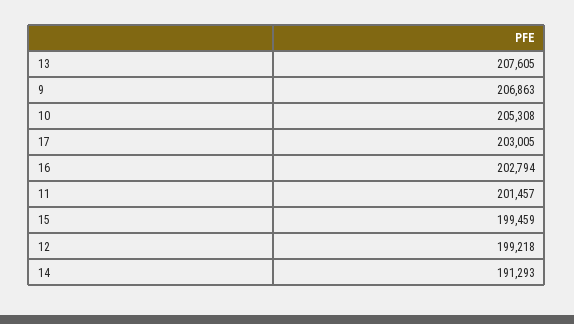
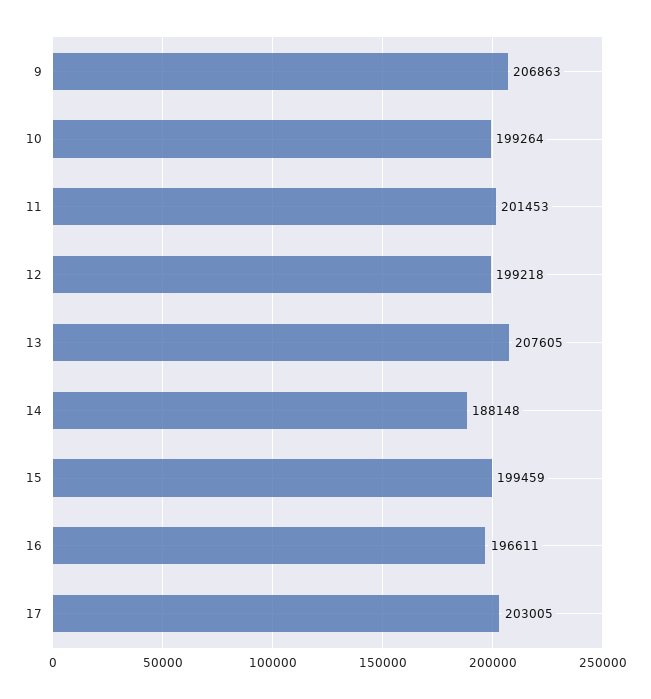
10: 205308 -> 199264
16: 202794 -> 196611
11: 201457 -> 201453
14: 191293 -> 188148

